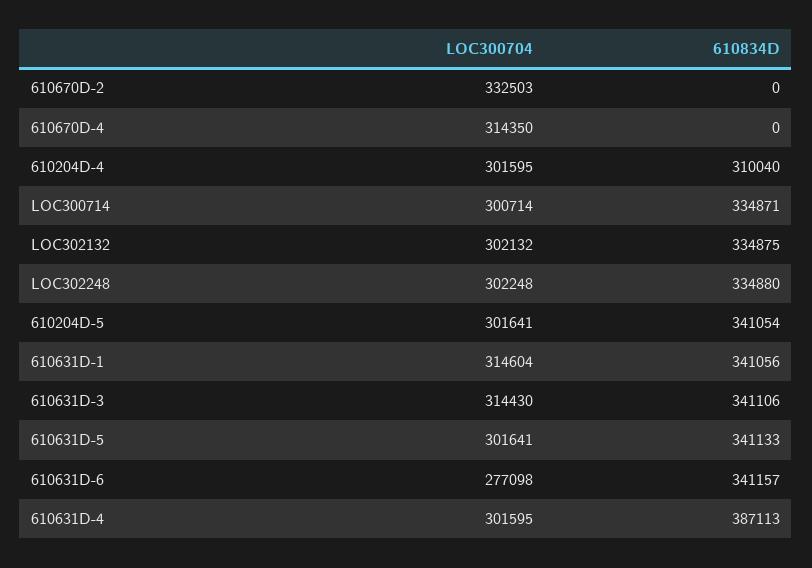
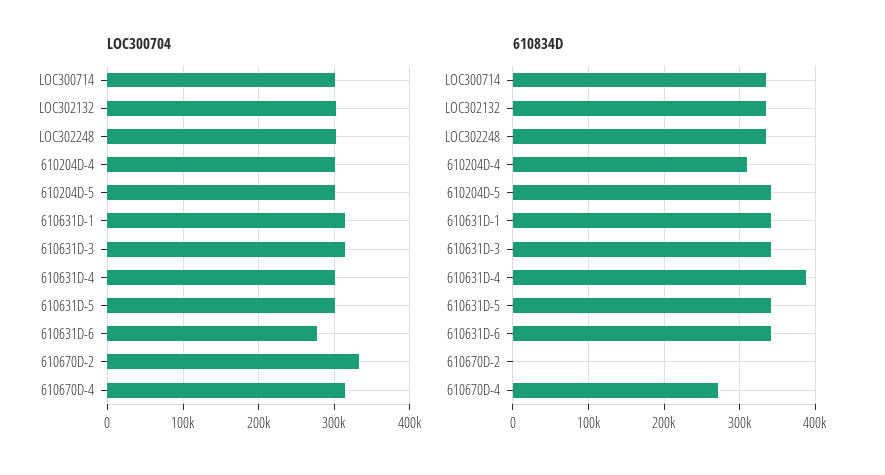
610834D, 610670D-4: 0 -> 270000

